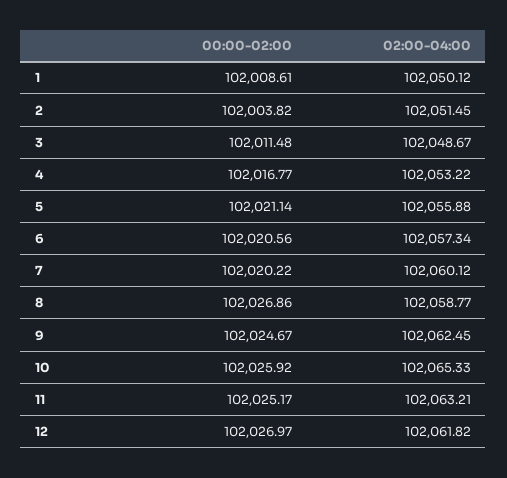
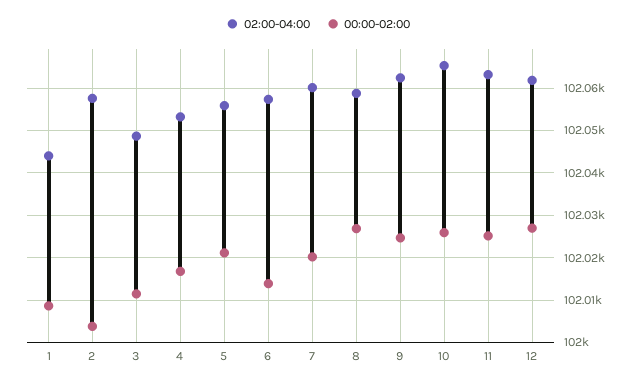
02:00-04:00, 1: 102050.12 -> 102044
02:00-04:00, 2: 102051.45 -> 102058
00:00-02:00, 6: 102020.56 -> 102014

